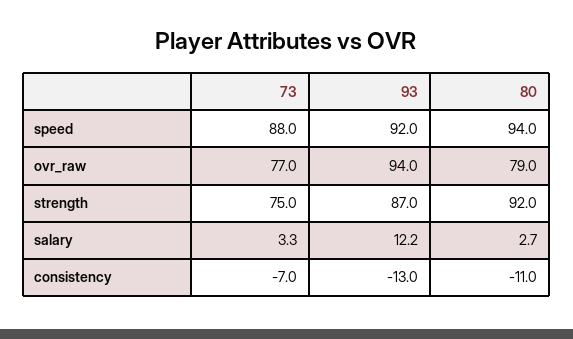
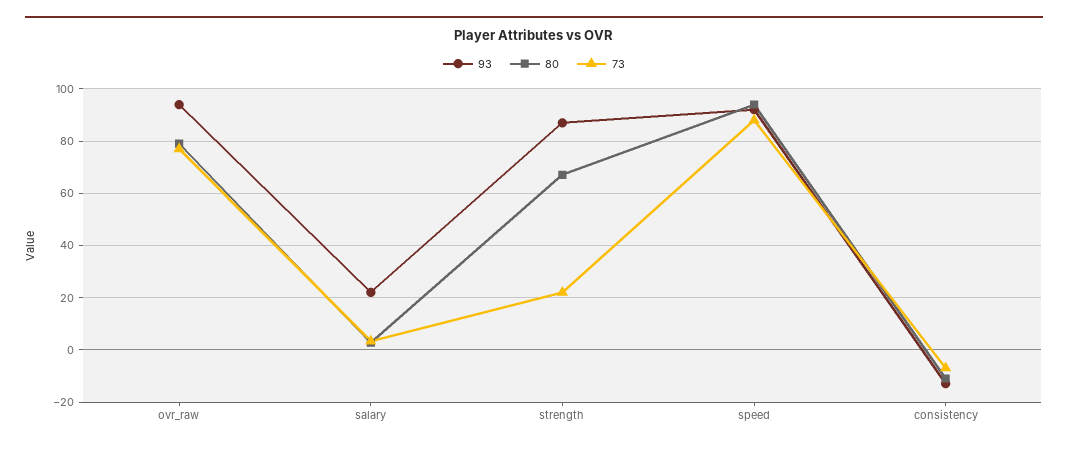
73, strength: 75 -> 22.5
80, strength: 92 -> 67.5
93, salary: 12.2 -> 22.5

